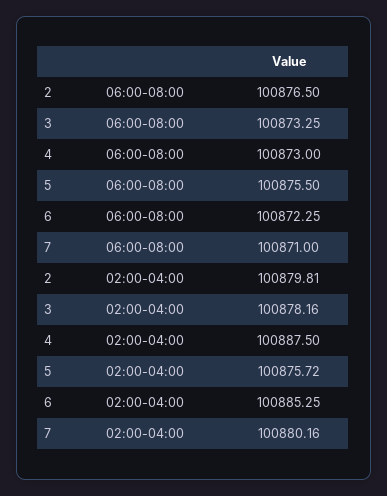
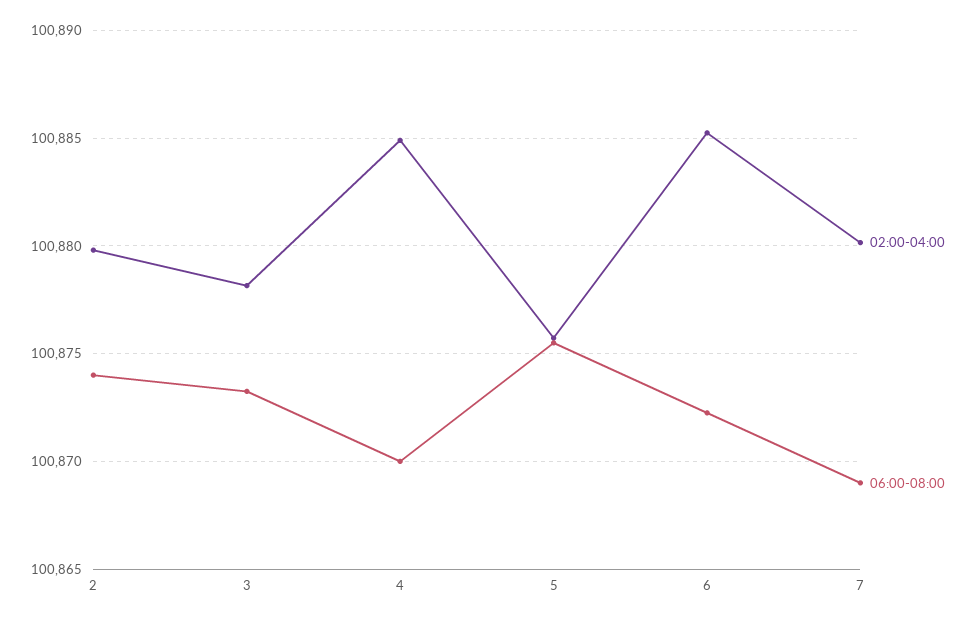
06:00-08:00, 2: 100876.5 -> 100874
06:00-08:00, 4: 100873 -> 100870
06:00-08:00, 7: 100871 -> 100869
02:00-04:00, 4: 100887.5 -> 100885

